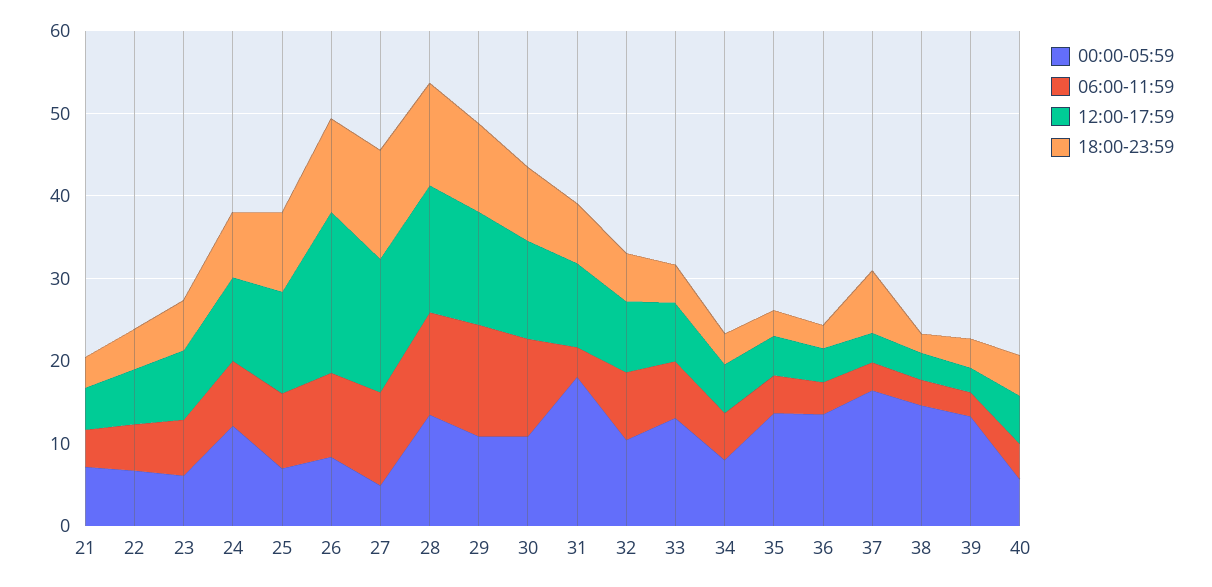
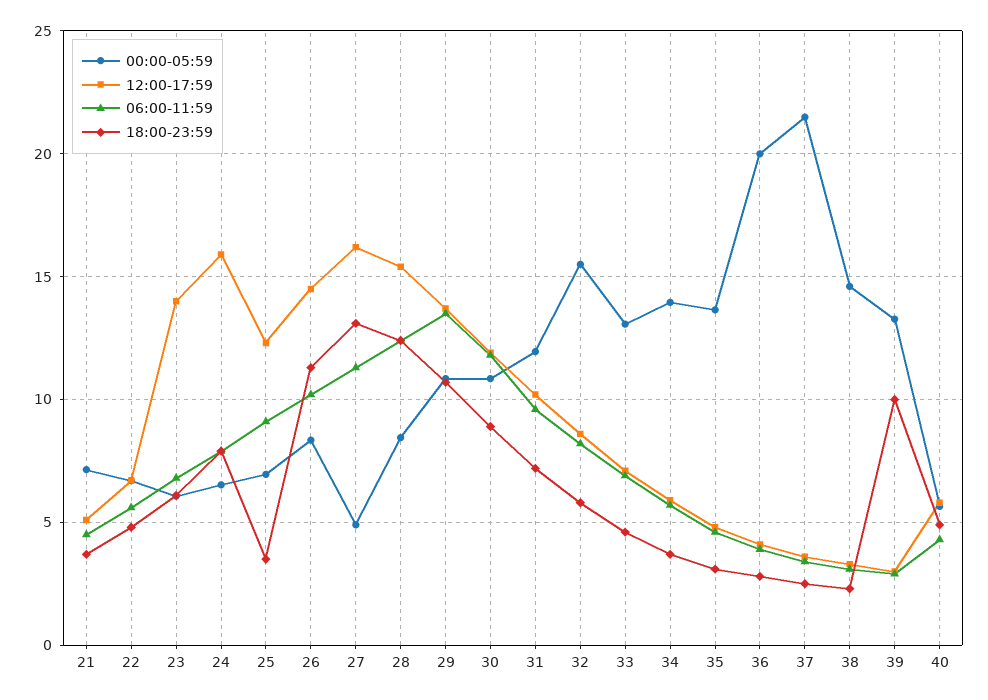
12:00-17:59, 23: 8 -> 14
00:00-05:59, 24: 12 -> 6.5
12:00-17:59, 24: 10 -> 16
18:00-23:59, 25: 10 -> 3.5
12:00-17:59, 26: 20 -> 14.5
00:00-05:59, 28: 14 -> 8.5
00:00-05:59, 31: 18 -> 12
06:00-11:59, 31: 4 -> 9.5
00:00-05:59, 32: 10 -> 15.5
00:00-05:59, 34: 8 -> 14
00:00-05:59, 36: 14 -> 20
00:00-05:59, 37: 16 -> 21.5
18:00-23:59, 37: 8 -> 2.5
18:00-23:59, 39: 4 -> 10

